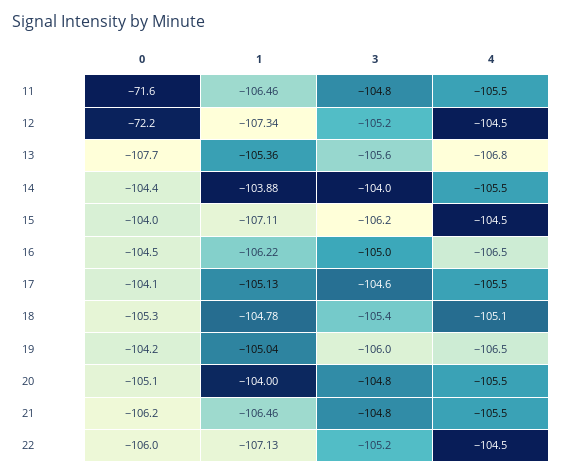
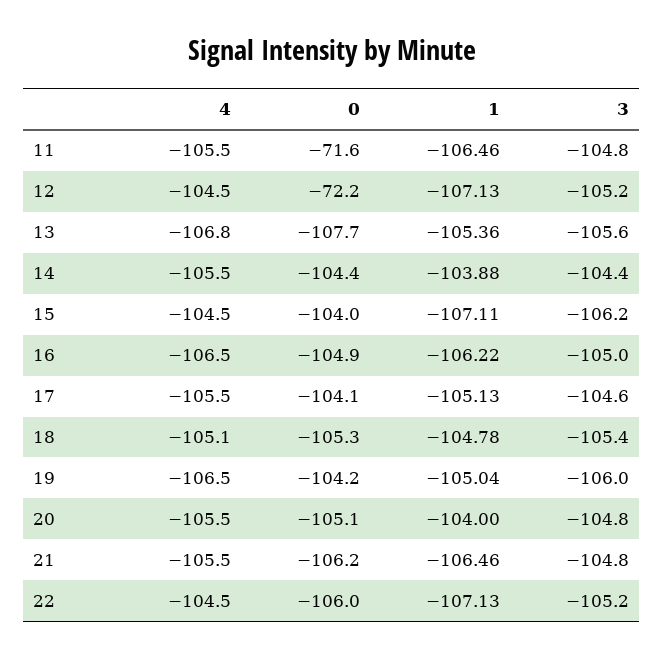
1, 12: -107.34 -> -107.13
3, 14: -104 -> -104.4
0, 16: -104.5 -> -104.9

